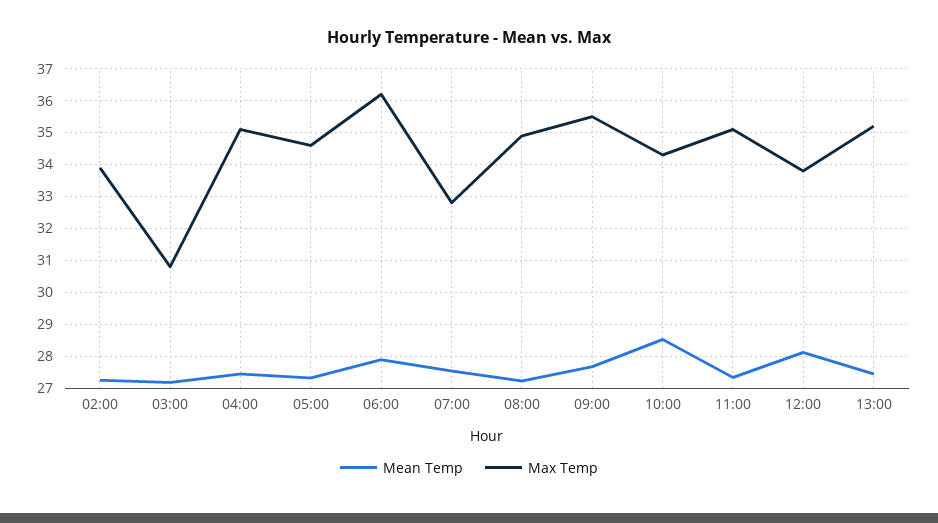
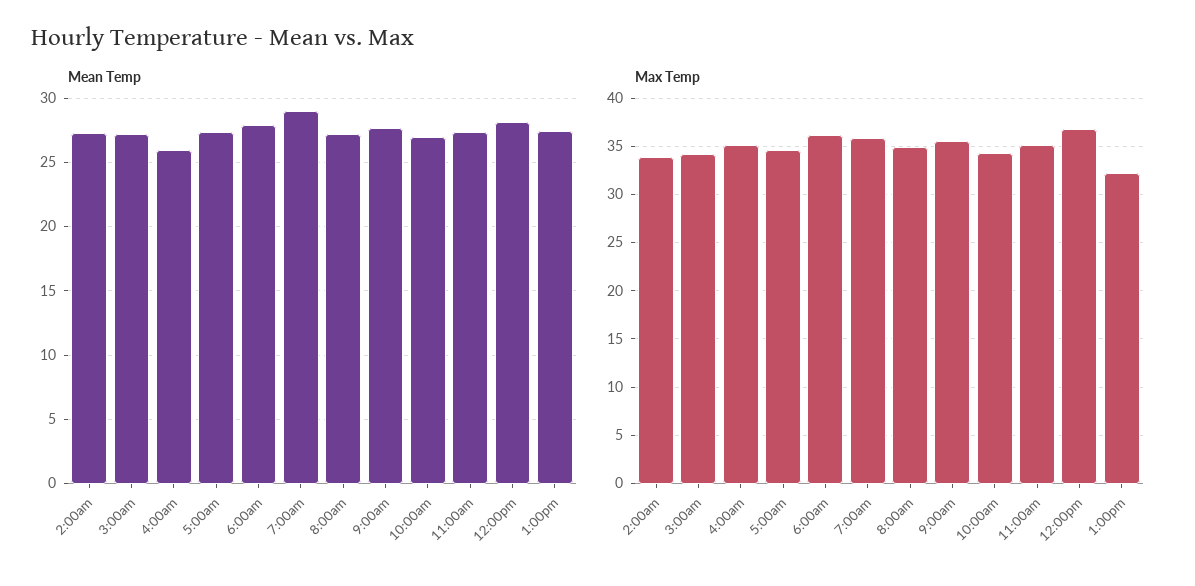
Max Temp, 03:00: 30.8 -> 34
Mean Temp, 04:00: 27.4 -> 26
Mean Temp, 07:00: 27.6 -> 29
Max Temp, 07:00: 32.8 -> 36
Mean Temp, 10:00: 28.6 -> 27
Max Temp, 12:00: 33.8 -> 37
Max Temp, 13:00: 35.2 -> 32

